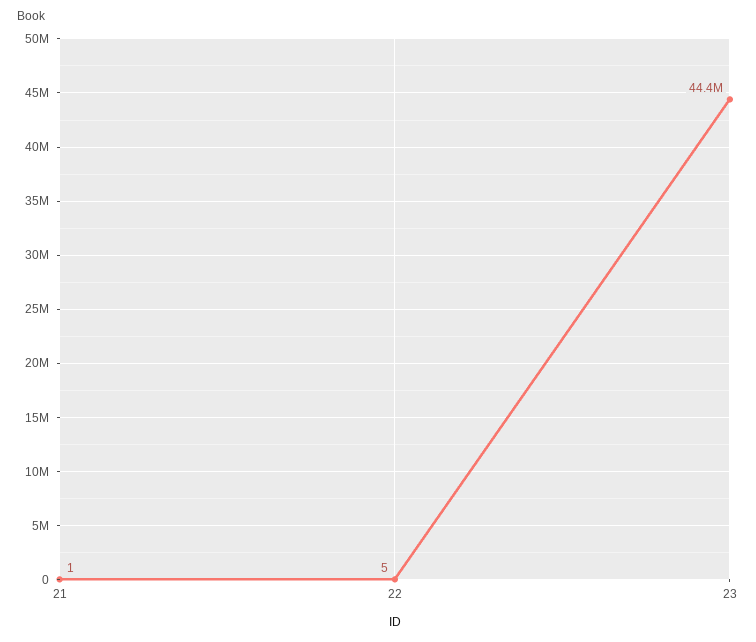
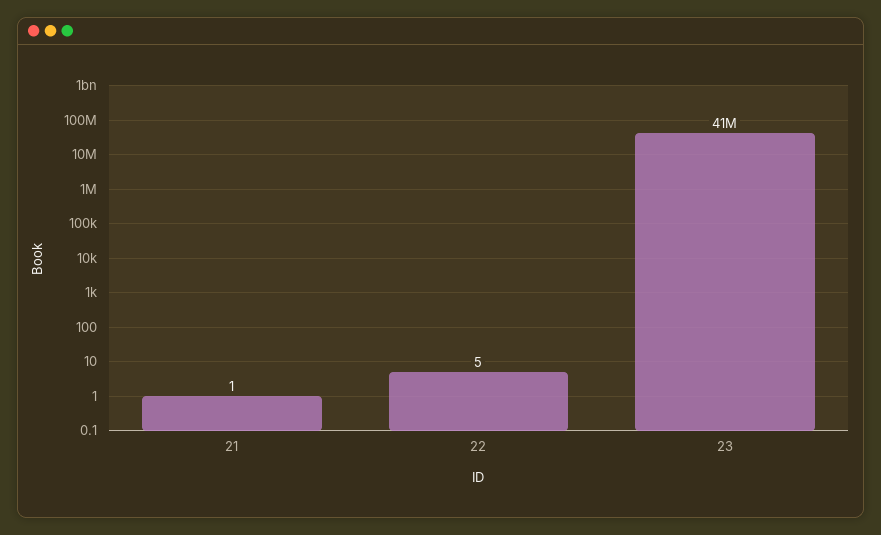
23: 44400000 -> 41000000

